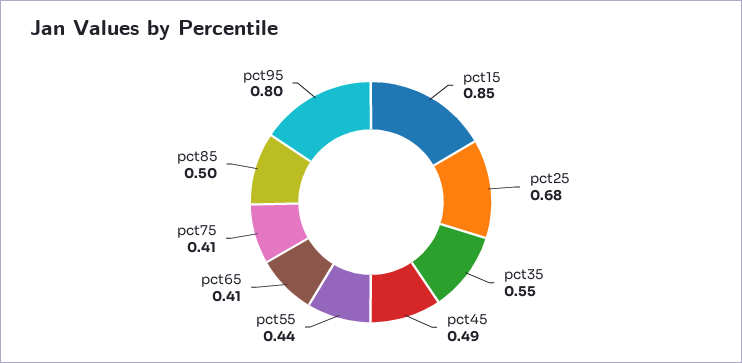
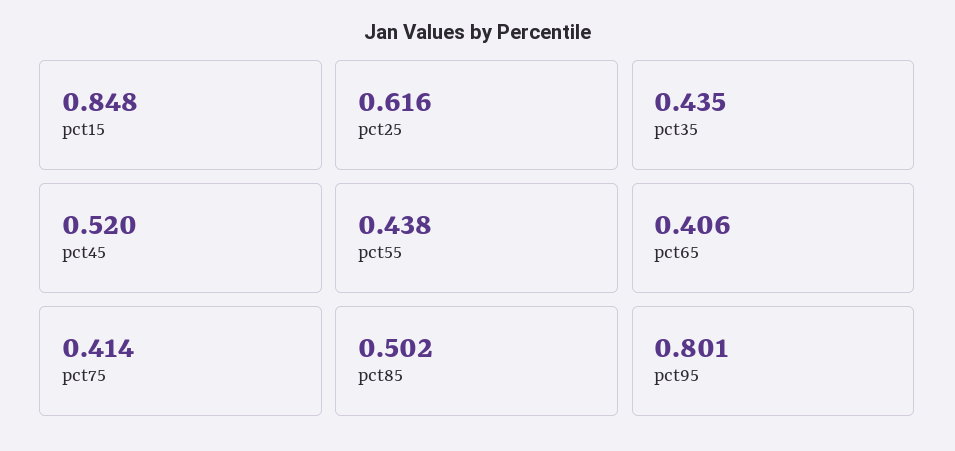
pct25: 0.68 -> 0.616
pct35: 0.55 -> 0.435
pct45: 0.49 -> 0.52

